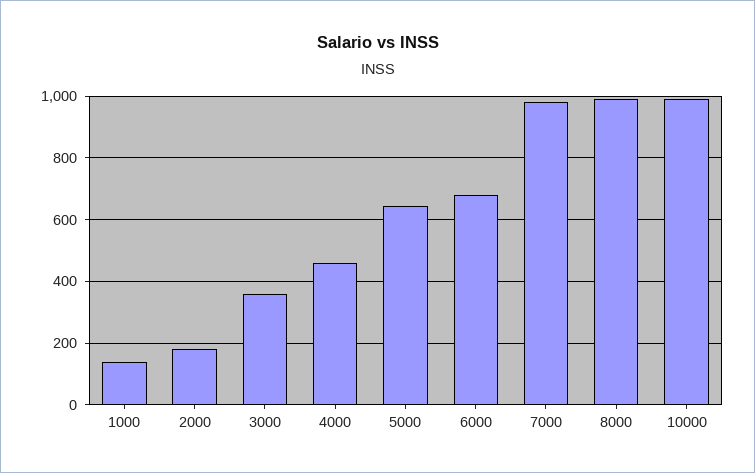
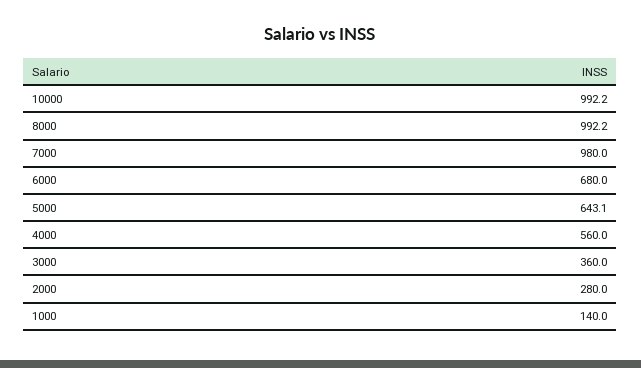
2000: 180 -> 280
4000: 460 -> 560

